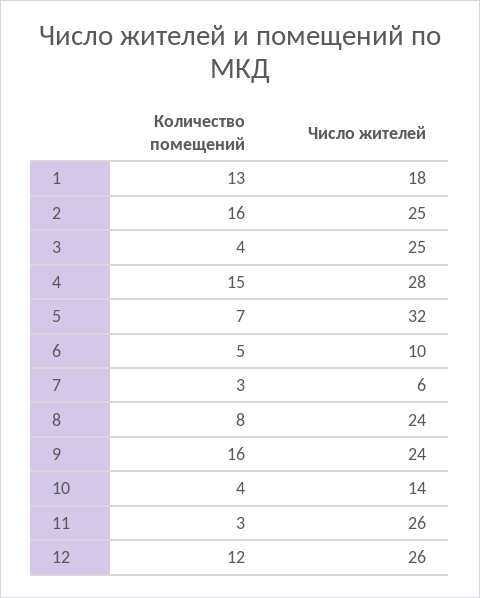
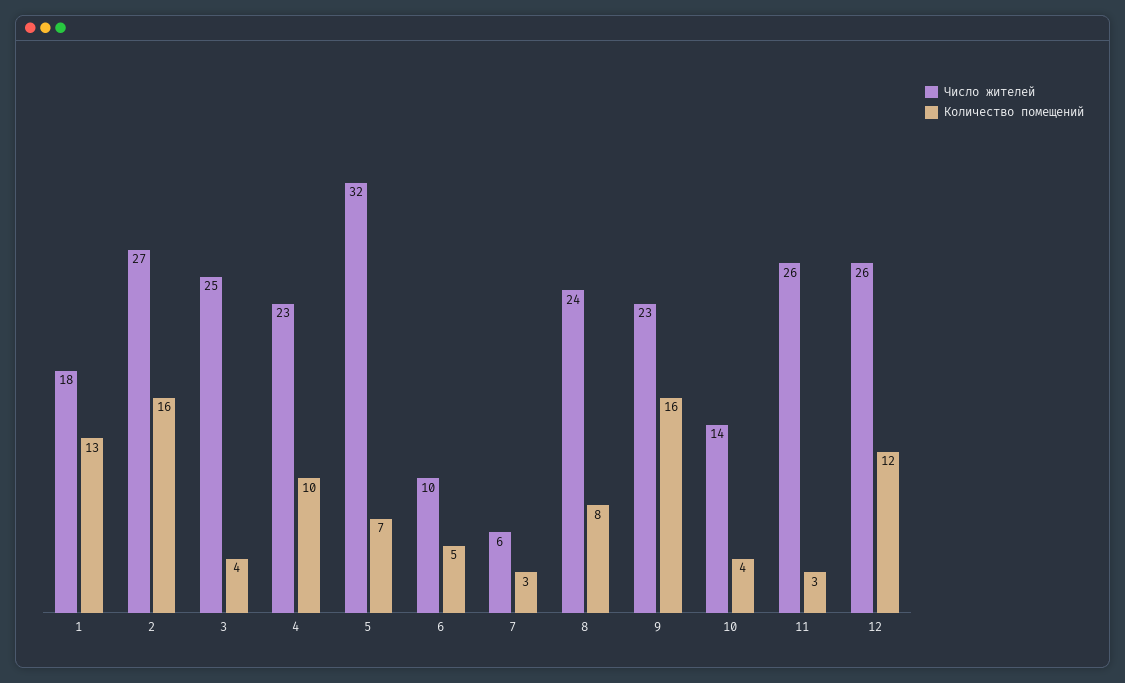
Число жителей, 2: 25 -> 27
Количество помещений, 4: 15 -> 10
Число жителей, 4: 28 -> 23
Число жителей, 9: 24 -> 23

